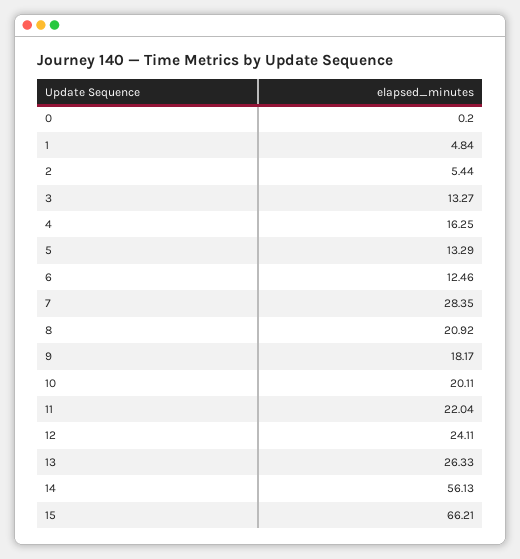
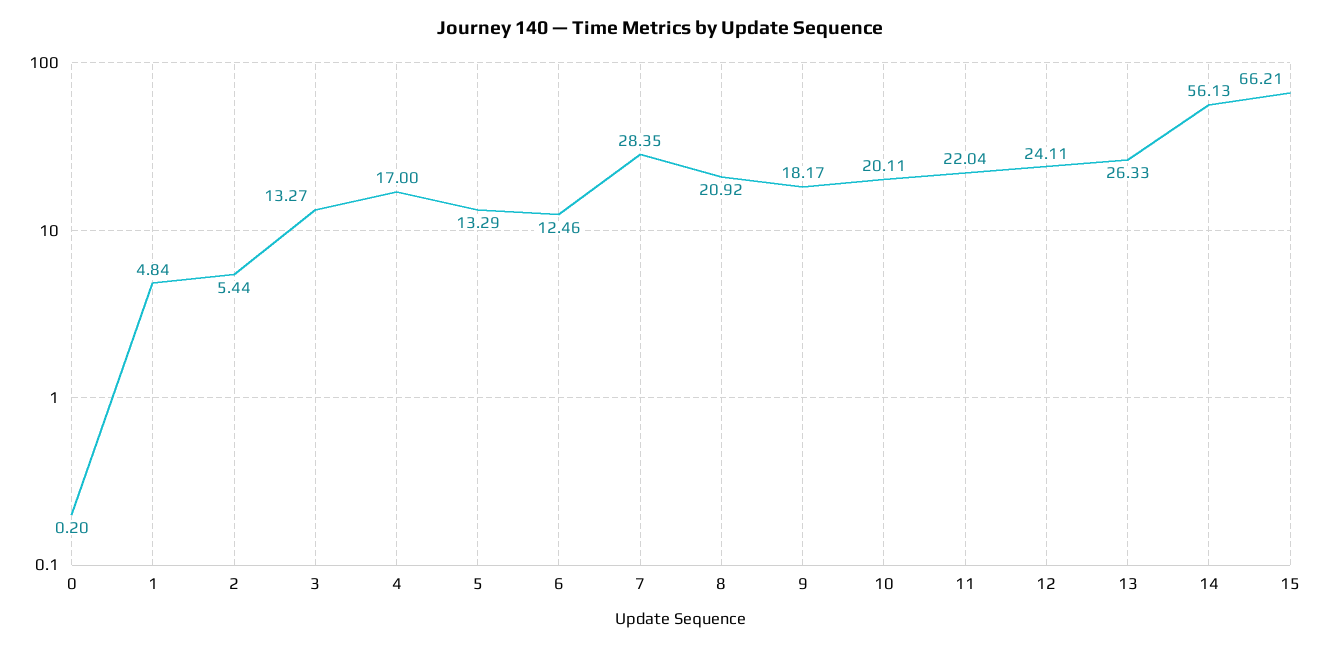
4: 16.25 -> 17

